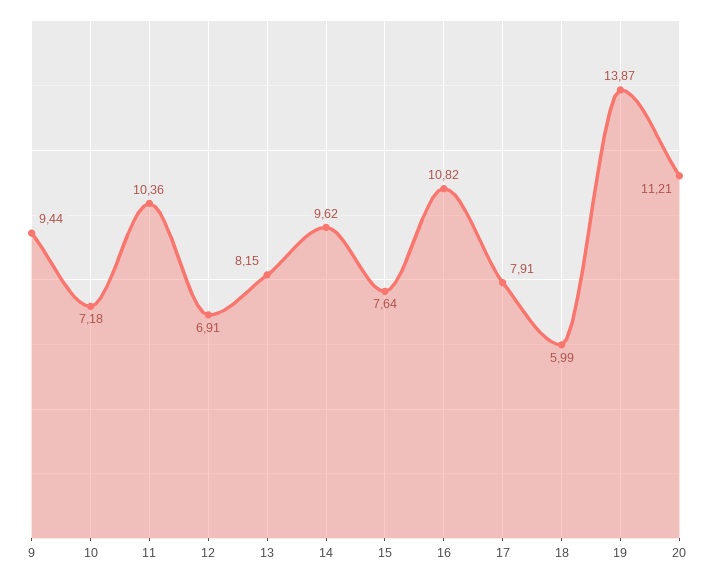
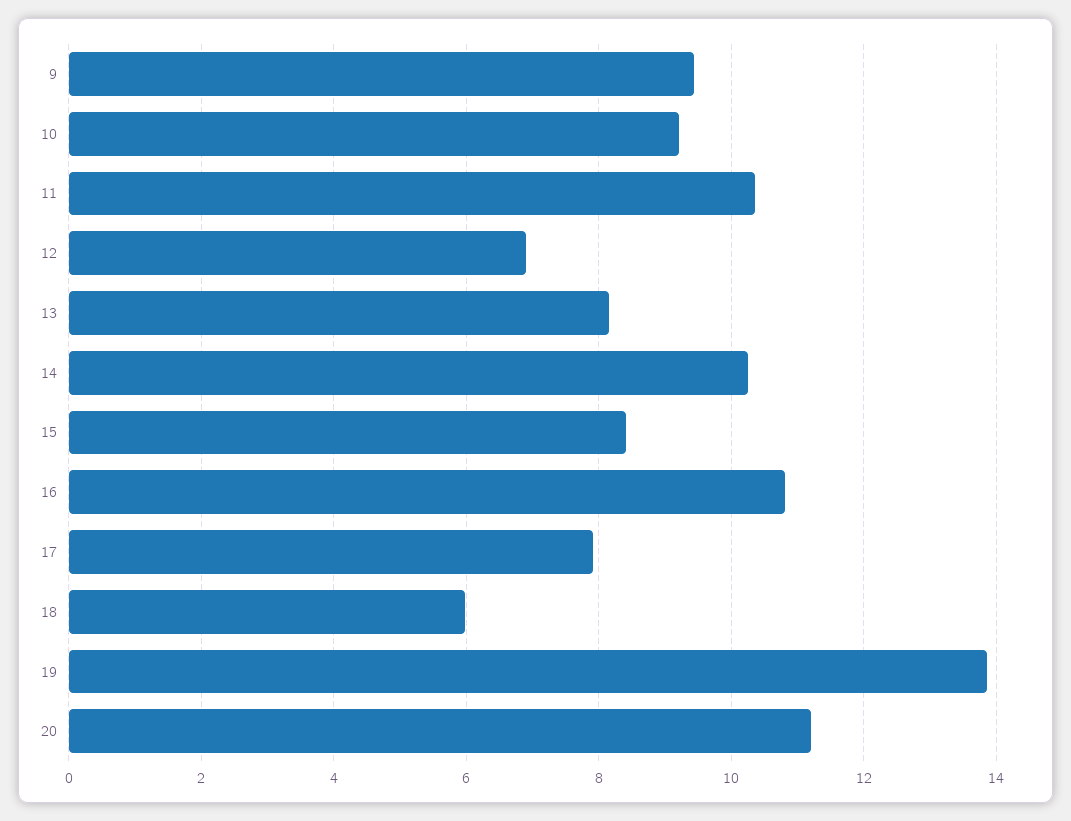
10: 7.18 -> 9.2
14: 9.62 -> 10.2
15: 7.64 -> 8.4

